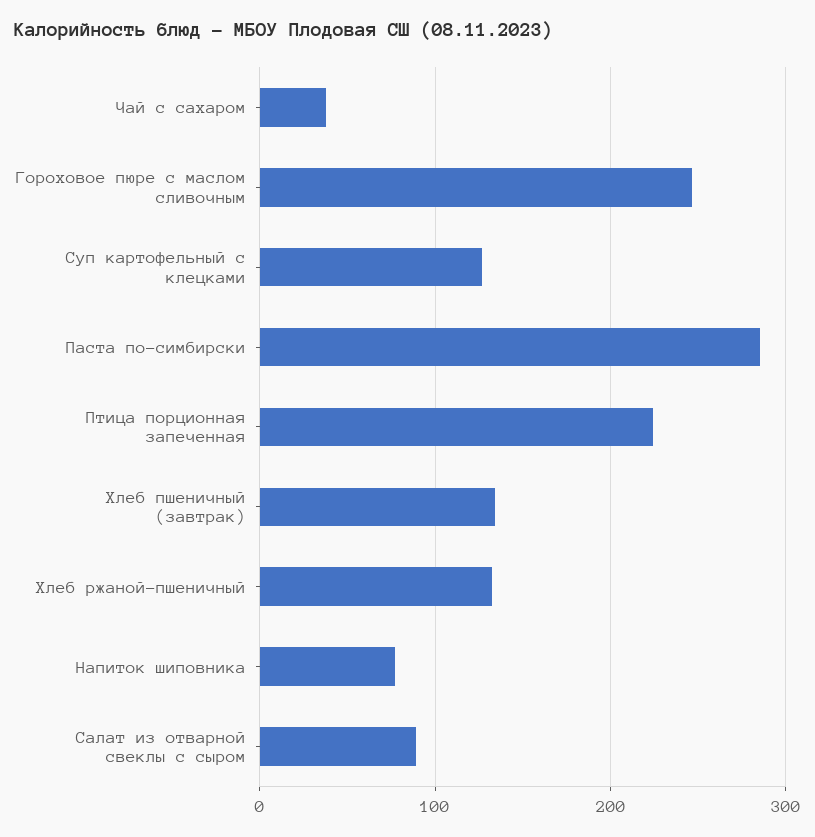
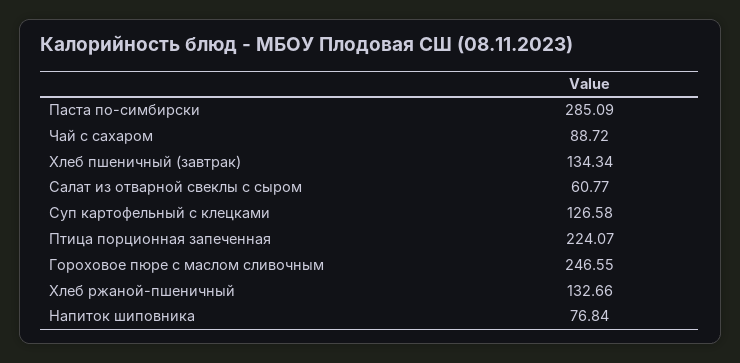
Чай с сахаром: 40 -> 88.72
Салат из отварной свеклы с сыром: 90 -> 60.77

